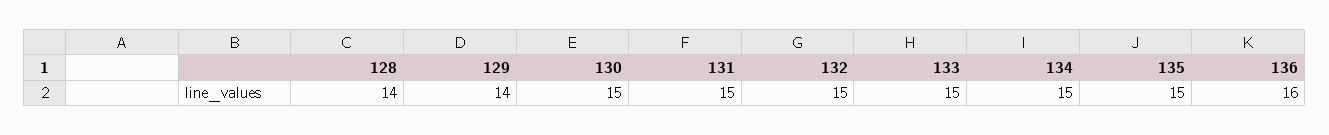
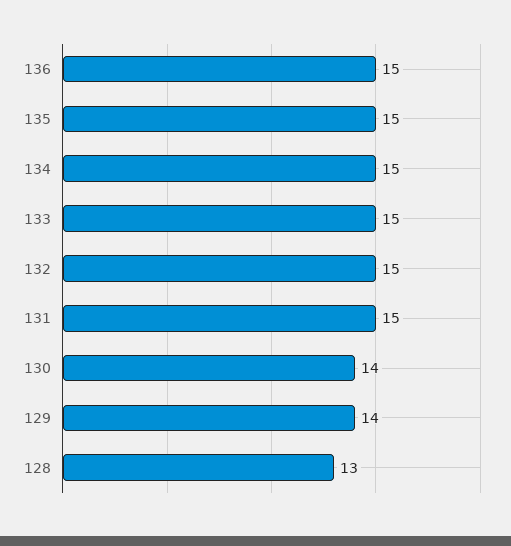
128: 14 -> 13
130: 15 -> 14
136: 16 -> 15

